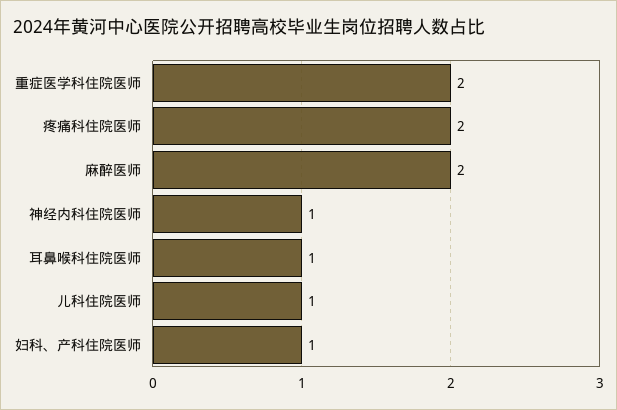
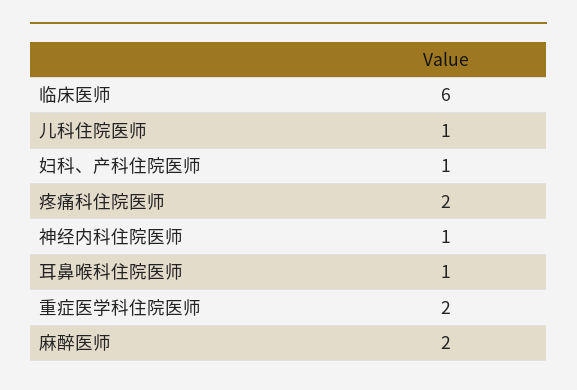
临床医师: none -> 6

